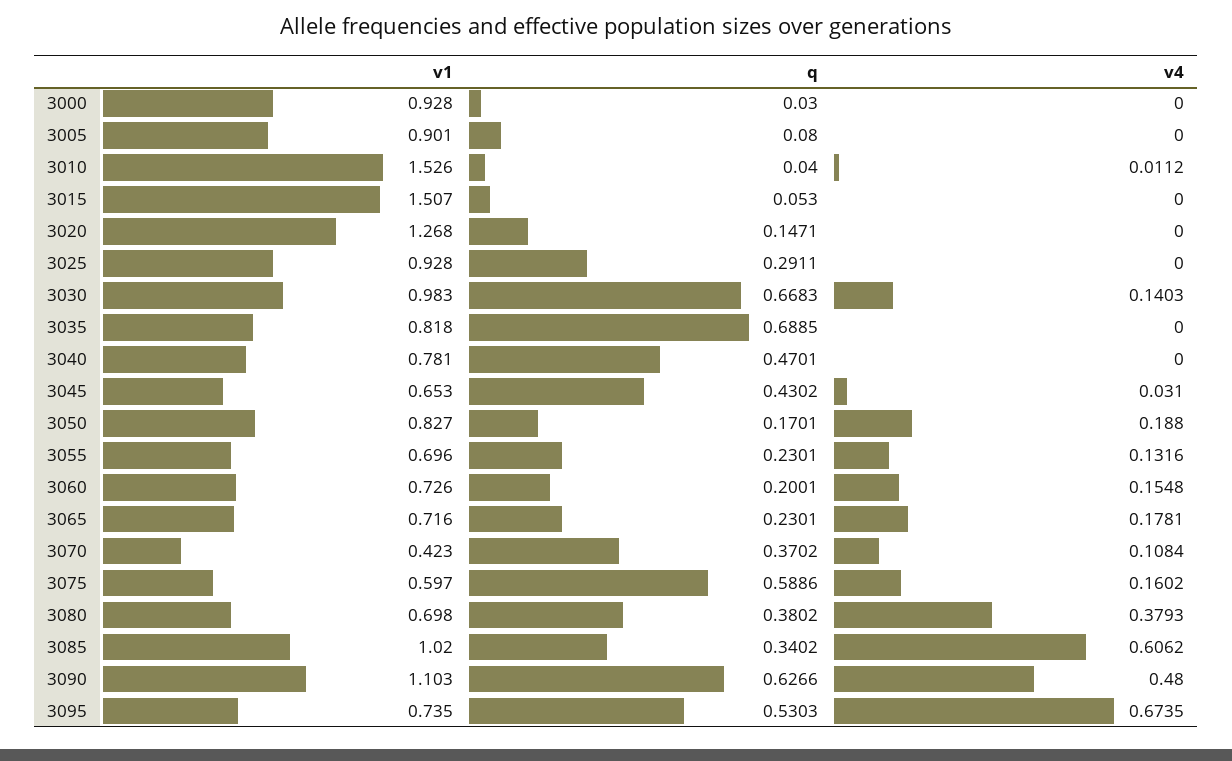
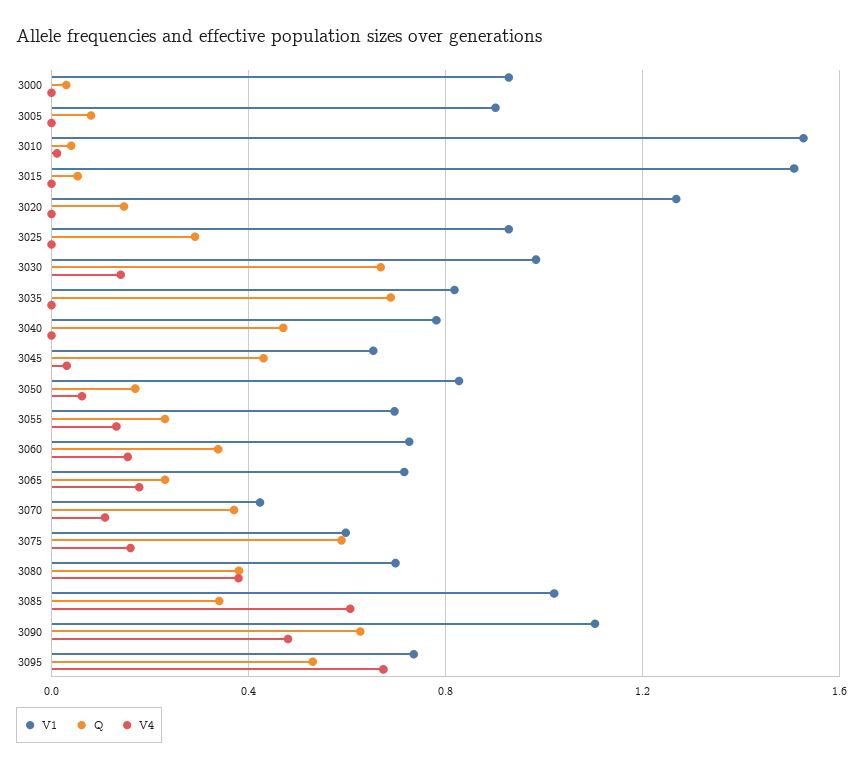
v4, 3050: 0.188 -> 0.05
q, 3060: 0.2001 -> 0.35

